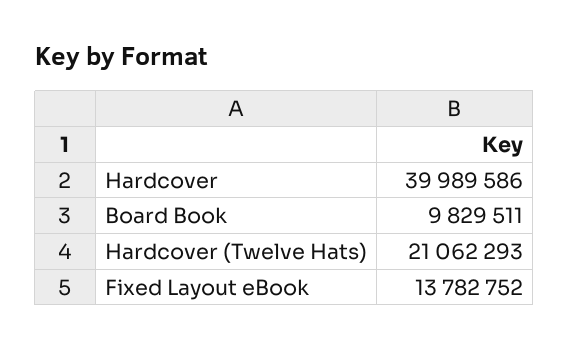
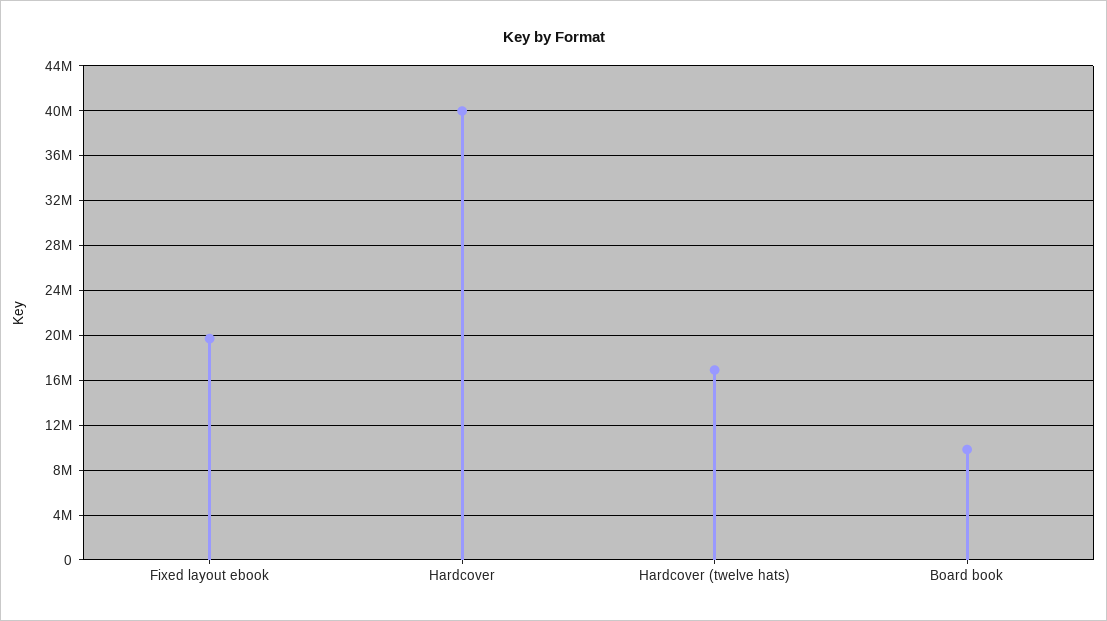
Hardcover (Twelve Hats): 21062293 -> 17000000
Fixed Layout eBook: 13782752 -> 20000000

